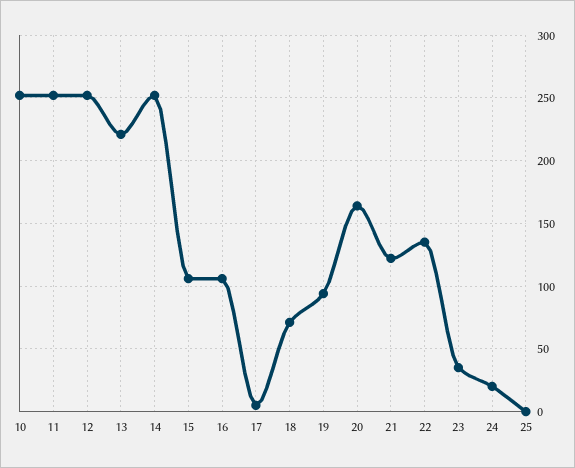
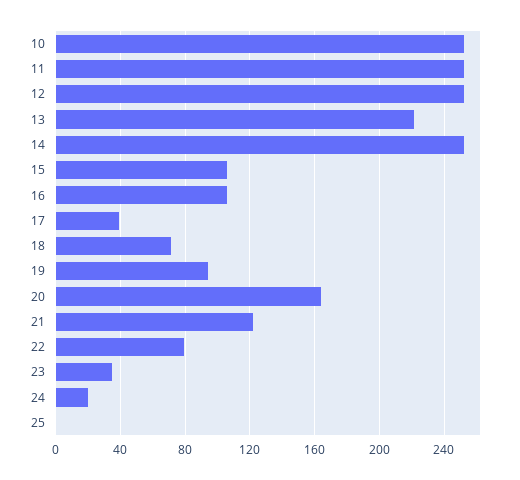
17: 5 -> 40
22: 135 -> 80

